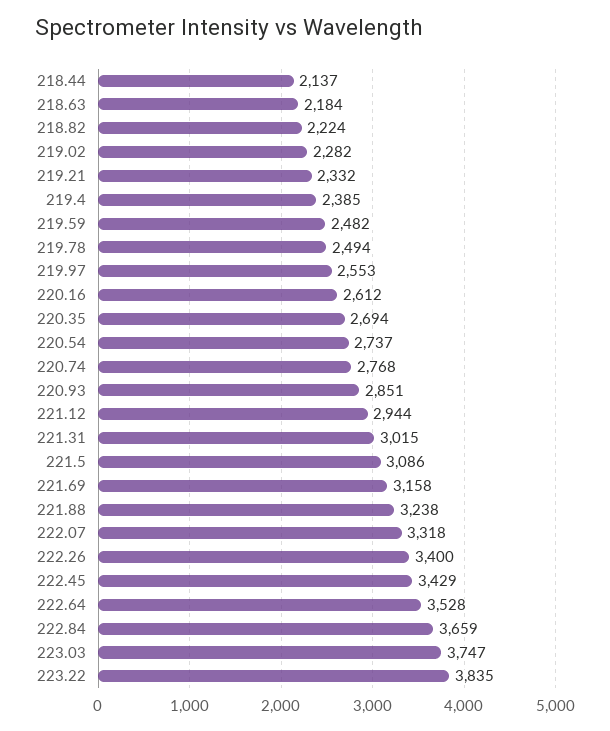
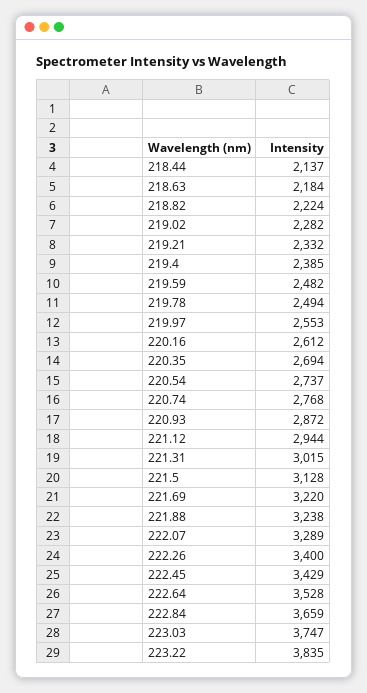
220.93: 2851 -> 2872
221.5: 3086 -> 3128
221.69: 3158 -> 3220
222.07: 3318 -> 3289

